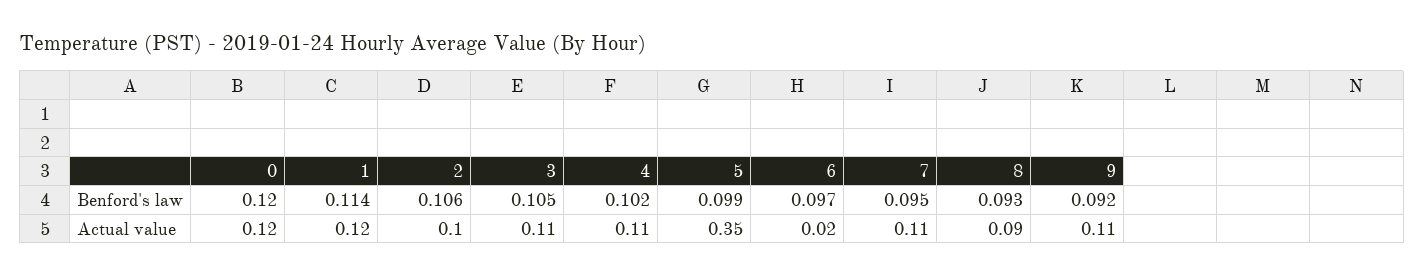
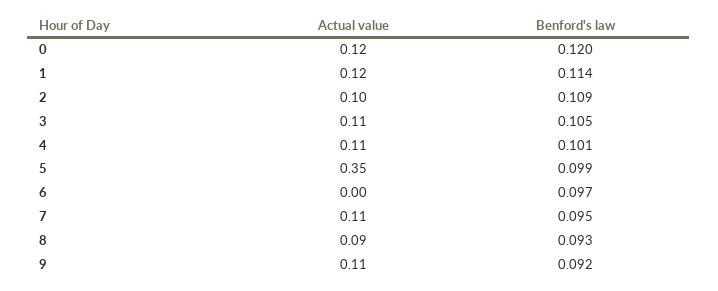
2, Benford's law: 0.106 -> 0.109
4, Benford's law: 0.102 -> 0.101
6, Actual value: 0.02 -> 0

